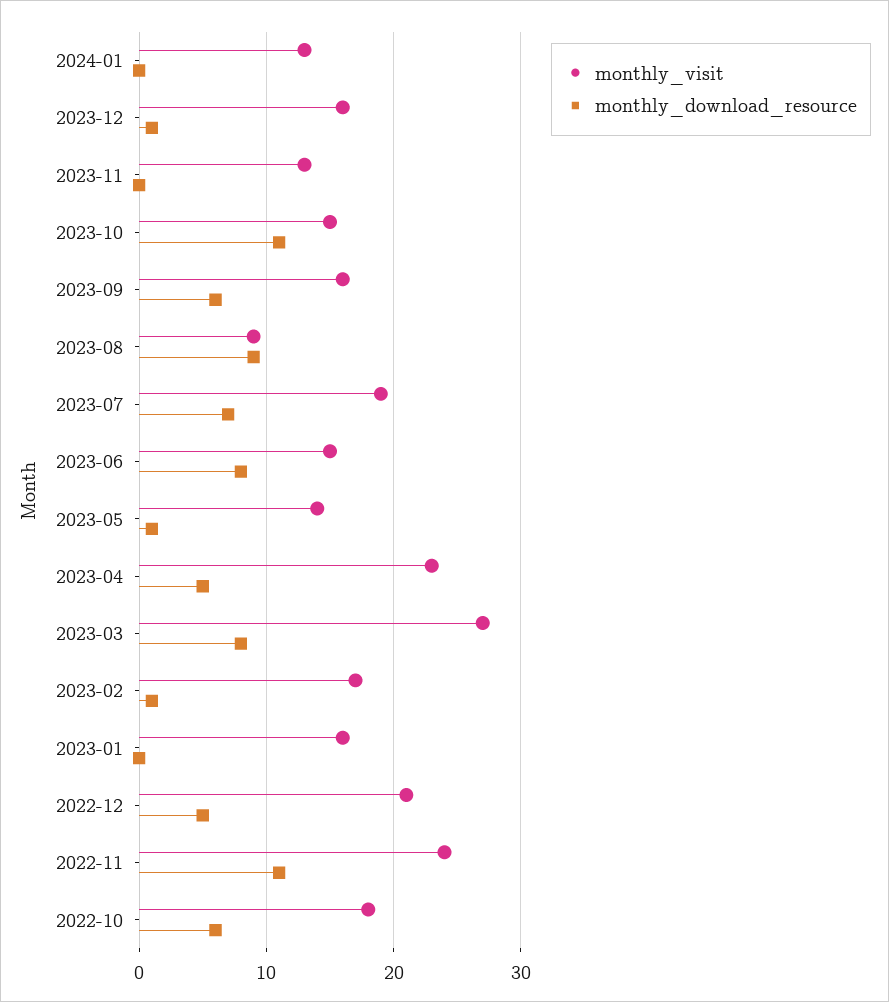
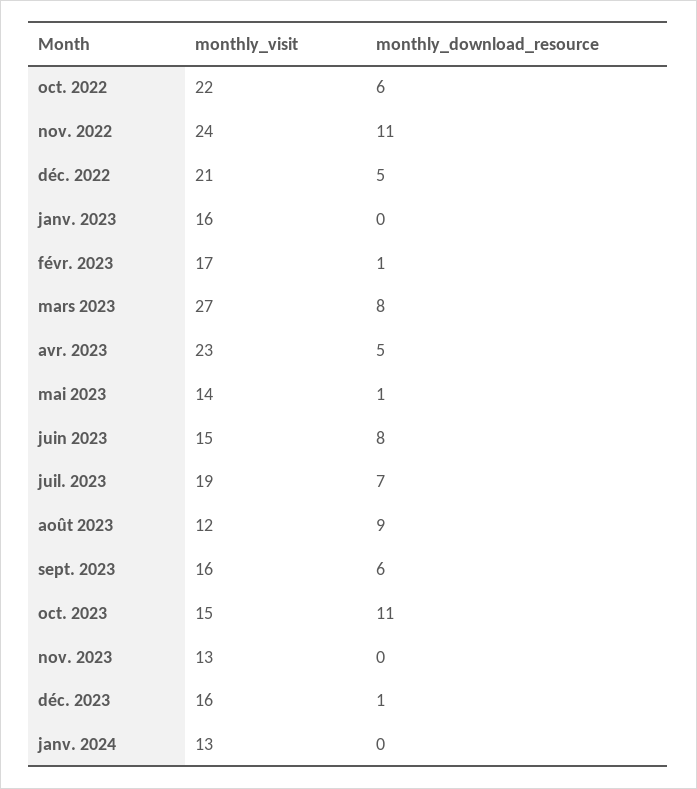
monthly_visit, 2023-08: 9 -> 12
monthly_visit, 2022-10: 18 -> 22

